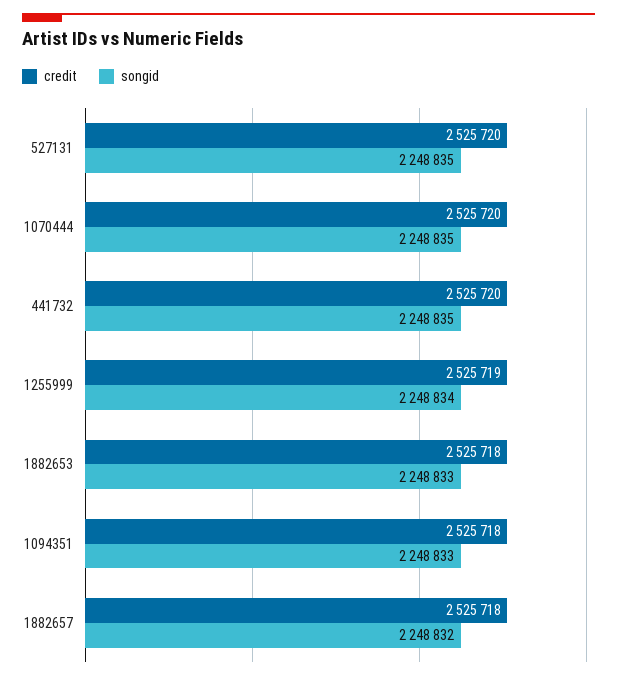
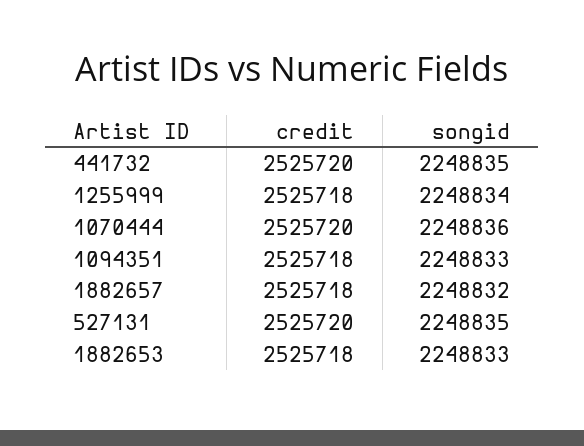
songid, 1070444: 2248835 -> 2248836
credit, 1255999: 2525719 -> 2525718

